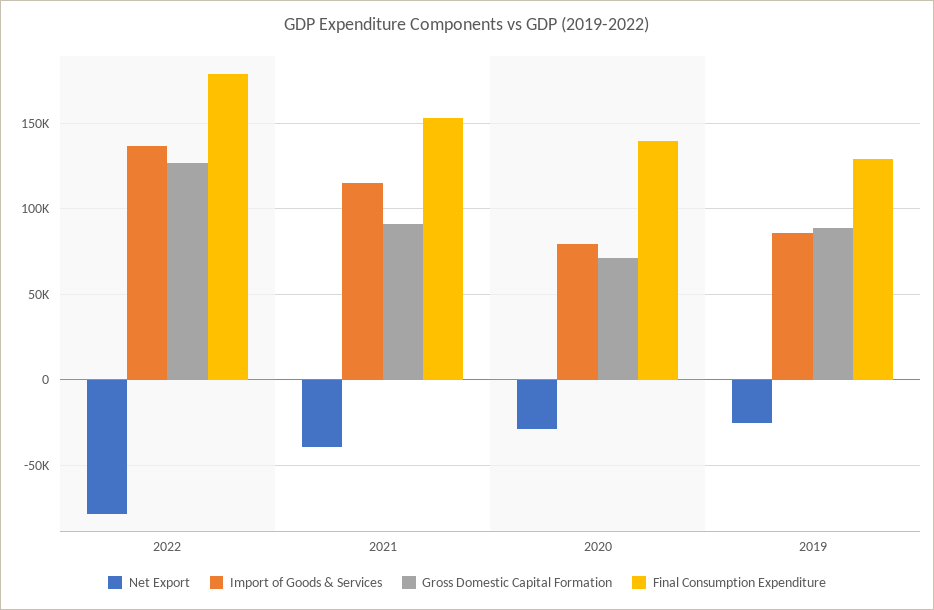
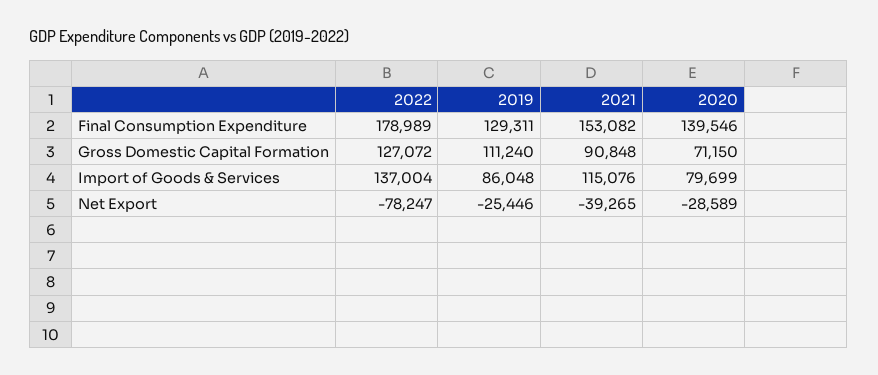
Gross Domestic Capital Formation, 2019: 90000 -> 111240

